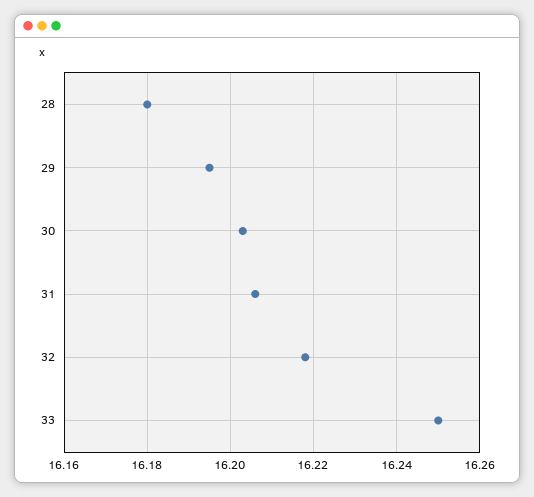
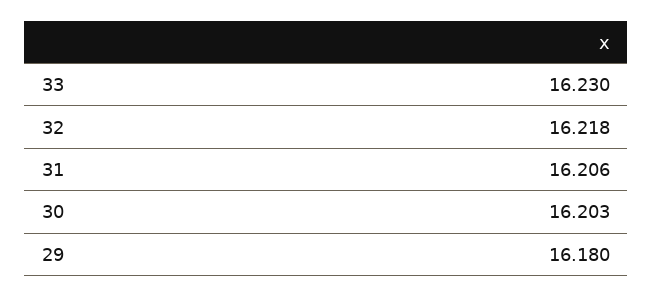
28: 16.18 -> none
29: 16.195 -> 16.18
33: 16.25 -> 16.23

